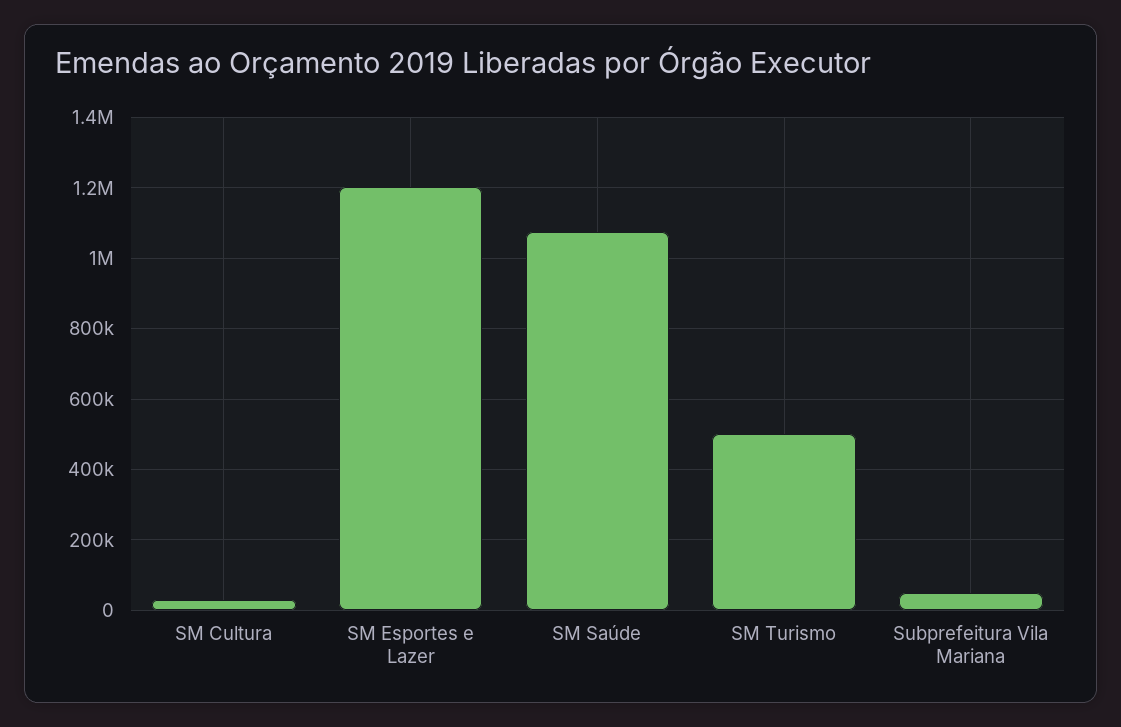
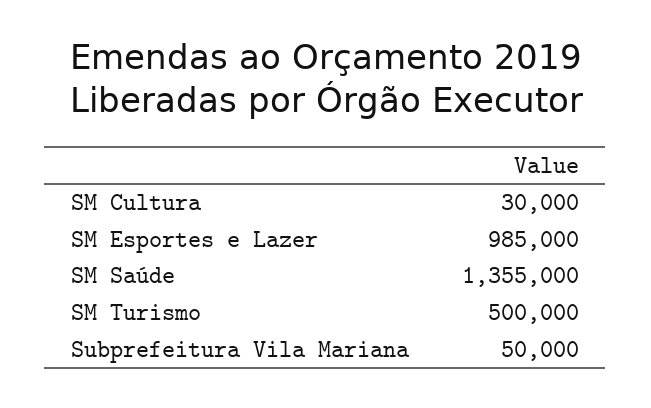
SM Esportes e Lazer: 1200000 -> 985000
SM Saúde: 1080000 -> 1355000

